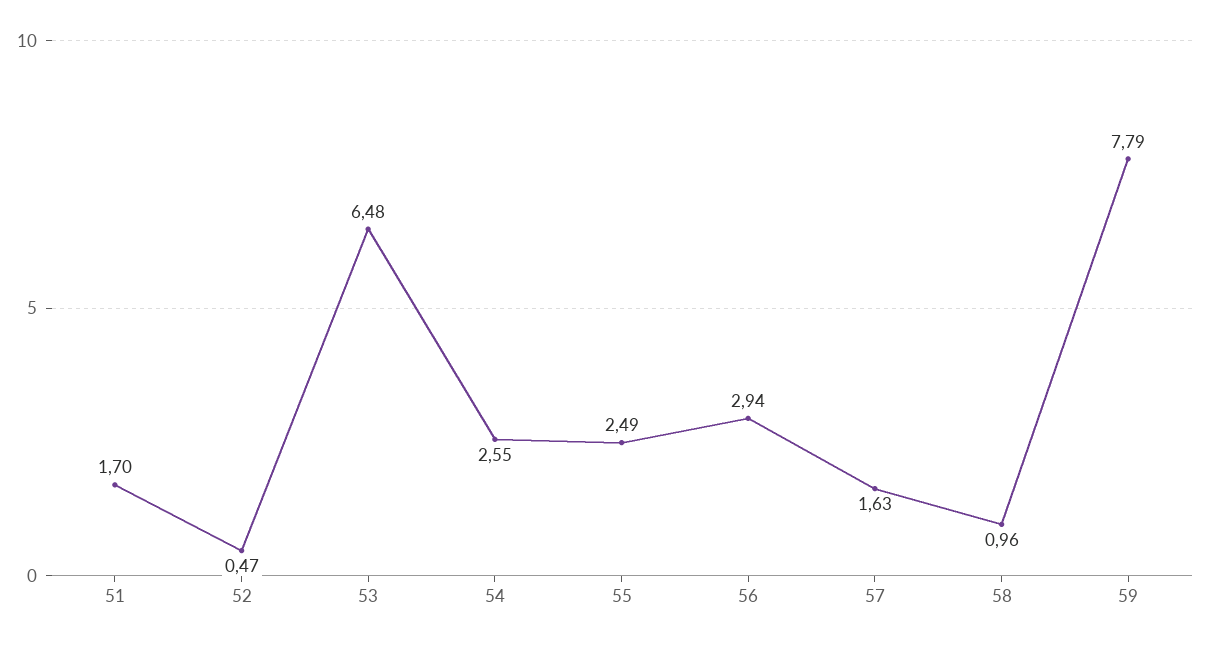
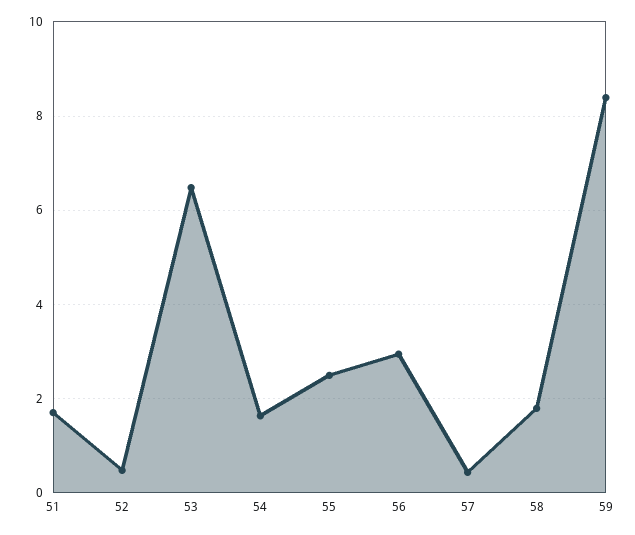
54: 2.55 -> 1.6
57: 1.63 -> 0.4
58: 0.96 -> 1.8
59: 7.79 -> 8.4

